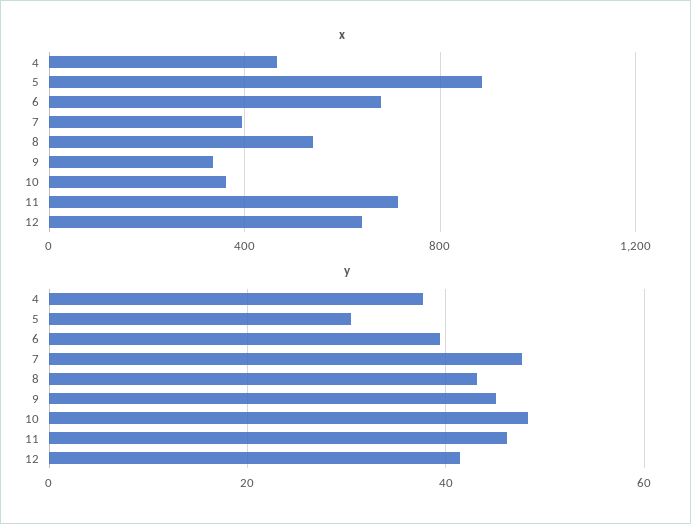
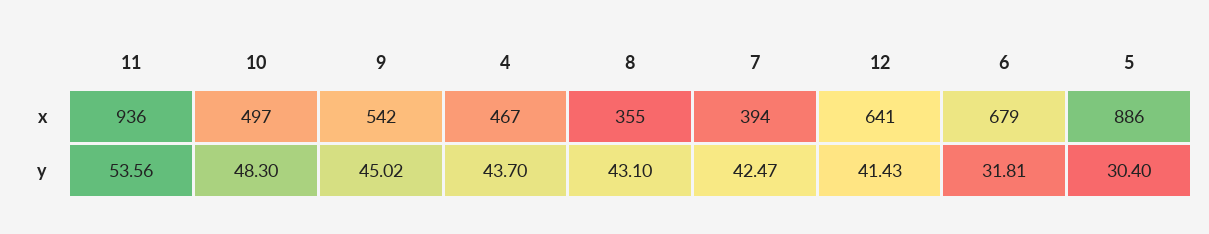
x, 8: 550 -> 355
x, 9: 350 -> 542
x, 10: 350 -> 497
x, 11: 700 -> 936
y, 4: 38 -> 43.7
y, 6: 40 -> 31.81
y, 7: 48 -> 42.47
y, 11: 46 -> 53.56

